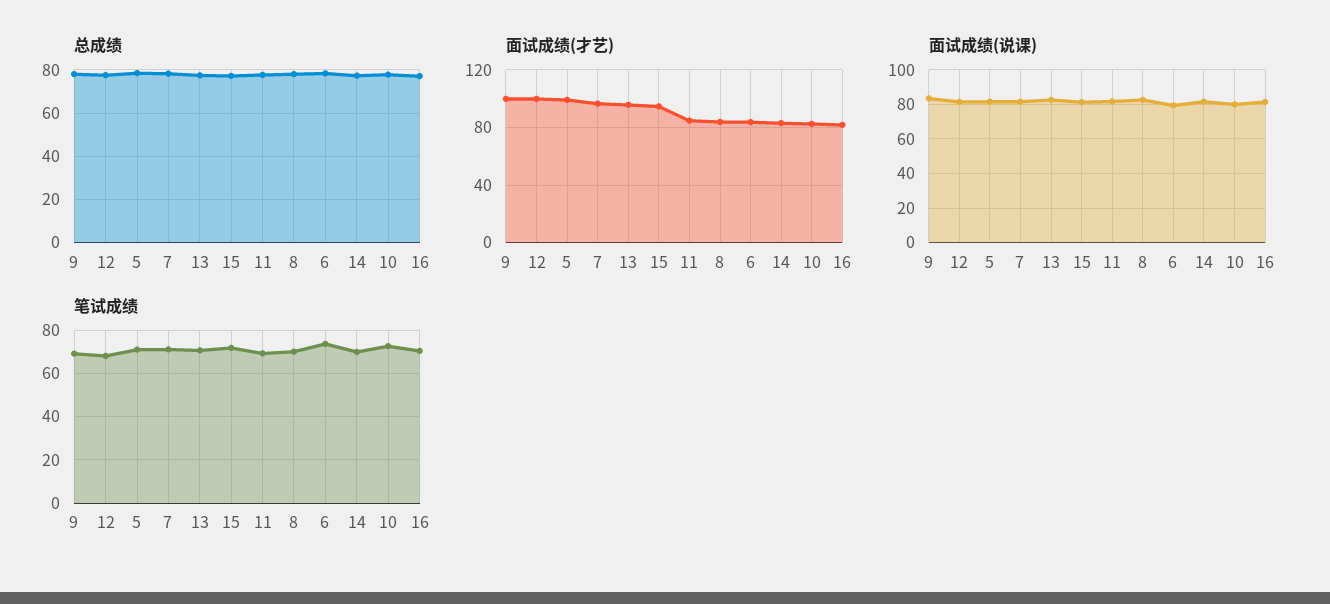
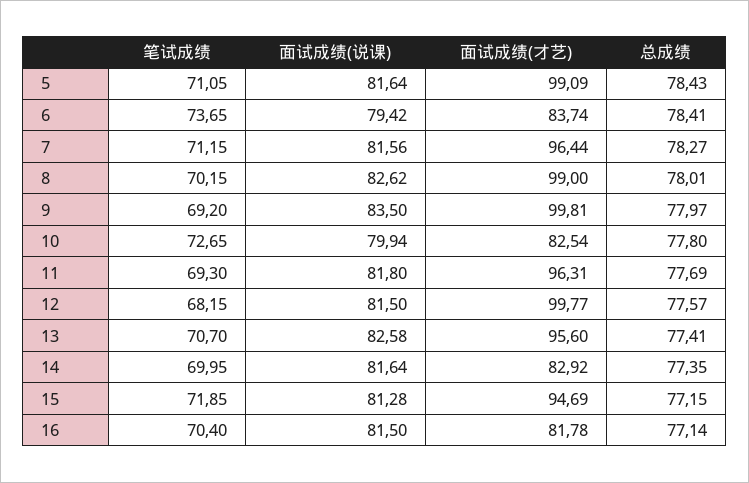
面试成绩(才艺), 11: 85 -> 96.31
面试成绩(才艺), 8: 85 -> 99

